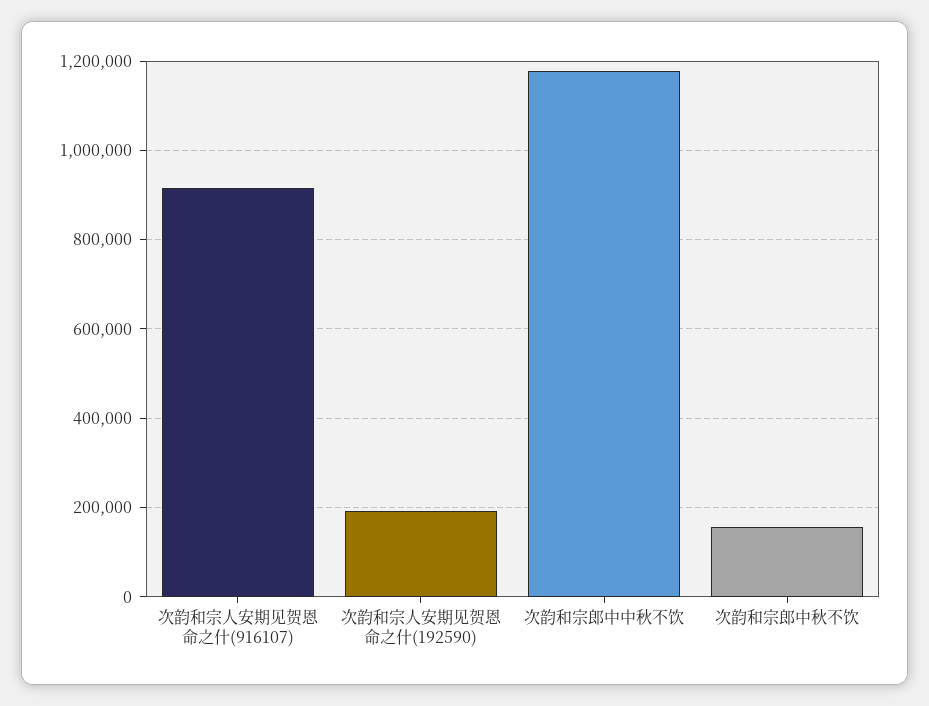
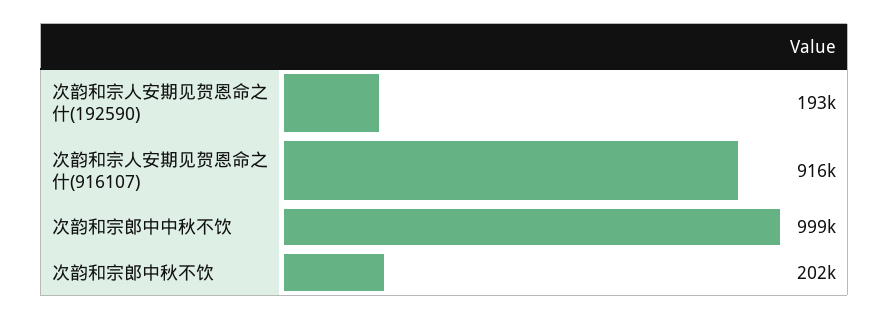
次韵和宗郎中中秋不饮: 1180000 -> 999000
次韵和宗郎中秋不饮: 160000 -> 202000

